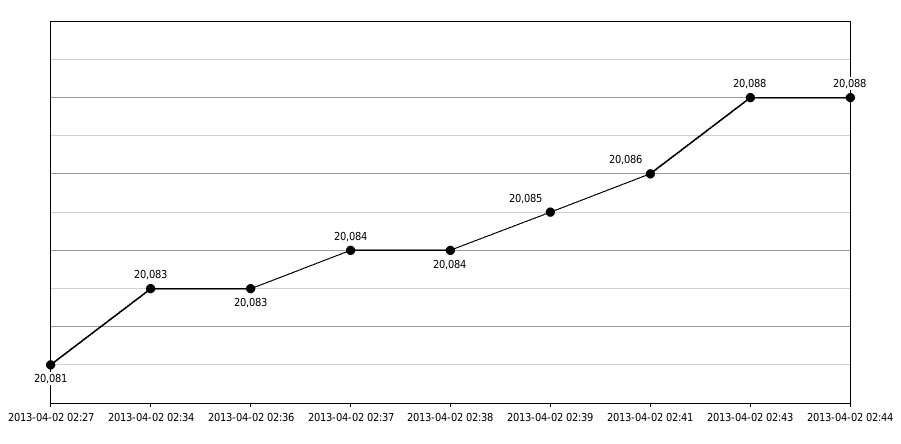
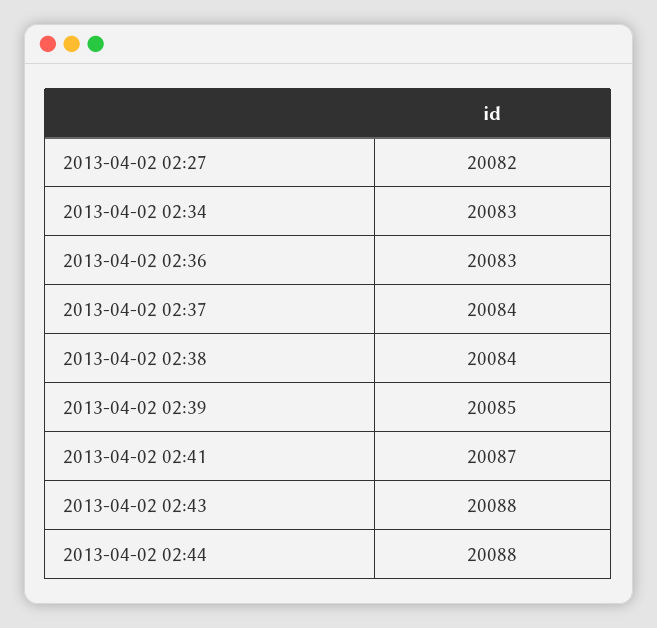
2013-04-02 02:27: 20081 -> 20082
2013-04-02 02:41: 20086 -> 20087

